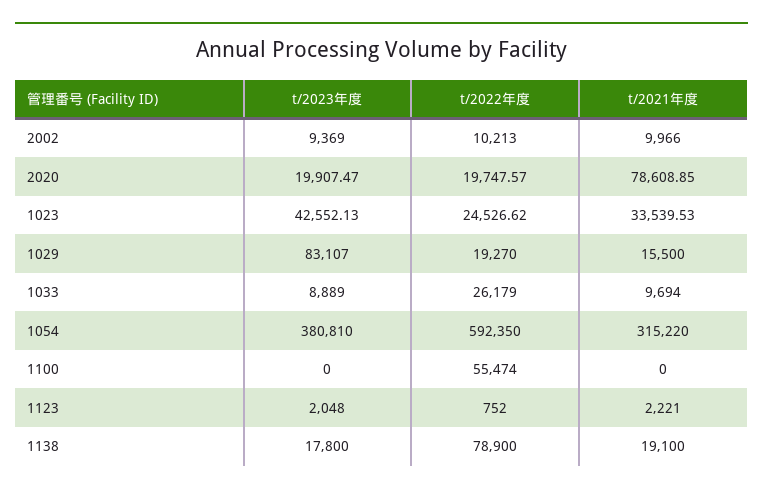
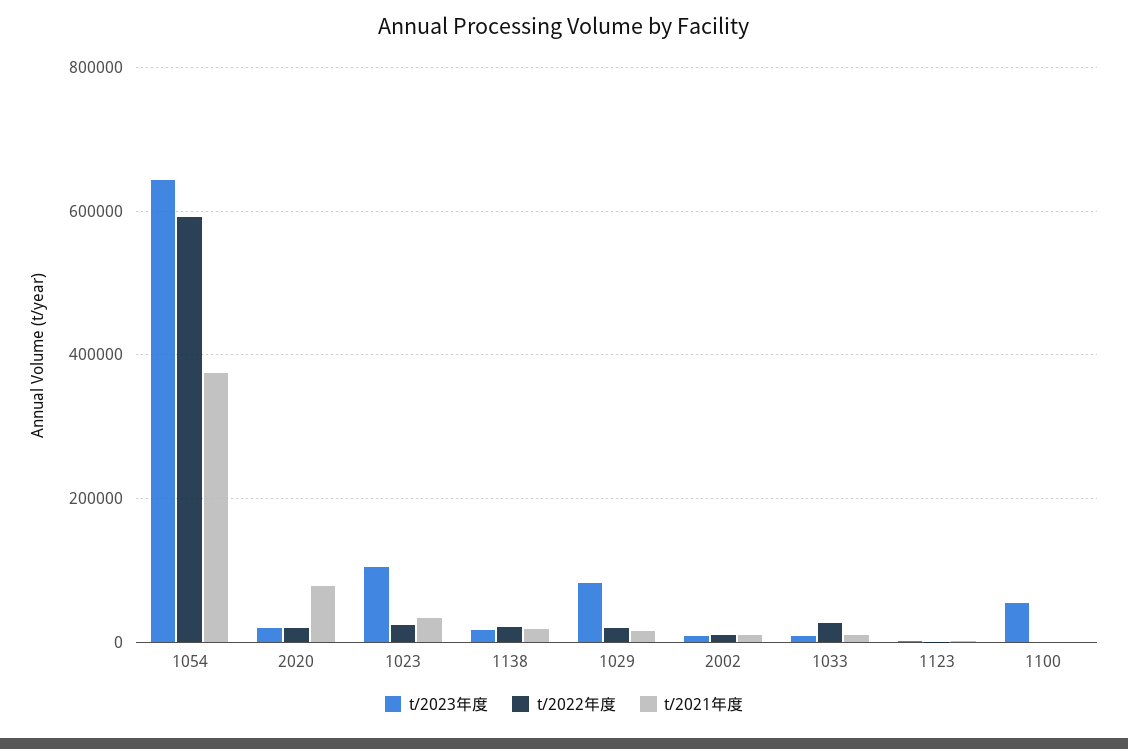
t/2023年度, 1023: 42552.13 -> 100000
t/2023年度, 1054: 380810 -> 640000
t/2021年度, 1054: 315220 -> 380000
t/2023年度, 1100: 0 -> 60000
t/2022年度, 1100: 55474 -> 0
t/2022年度, 1138: 78900 -> 20000

